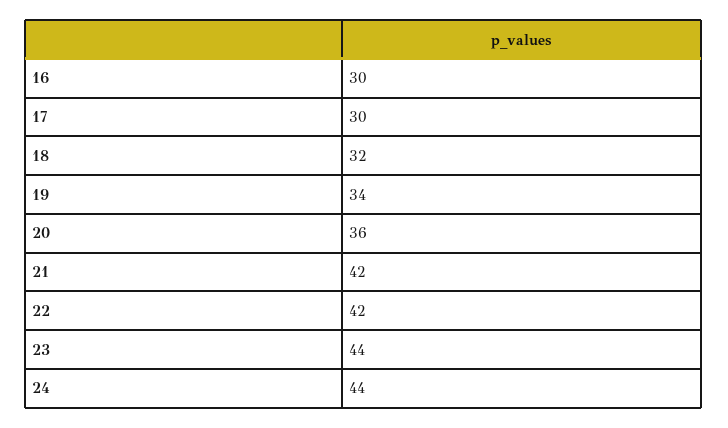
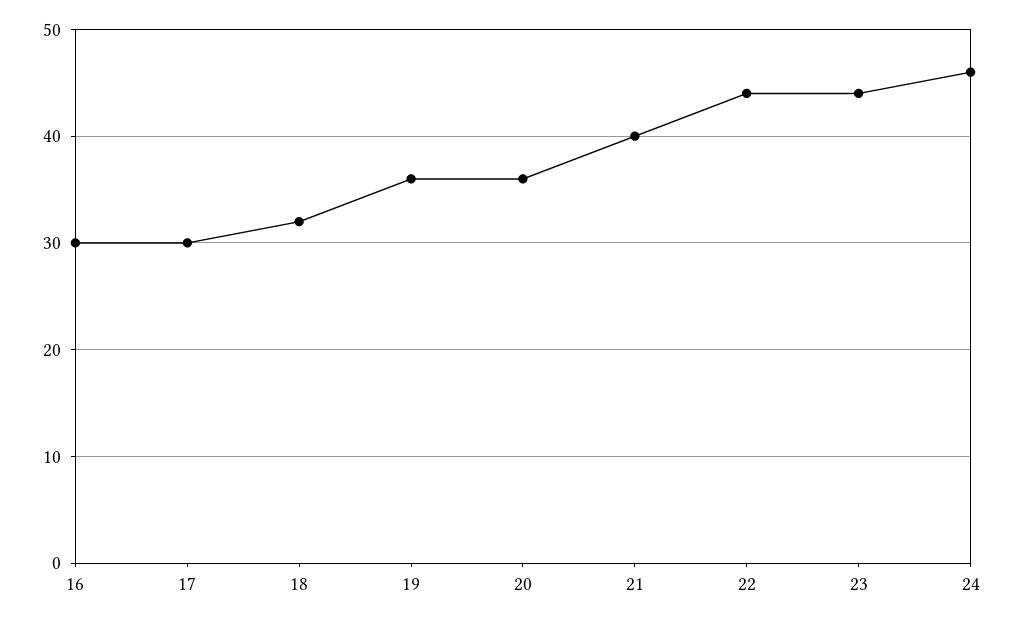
19: 34 -> 36
21: 42 -> 40
22: 42 -> 44
24: 44 -> 46

